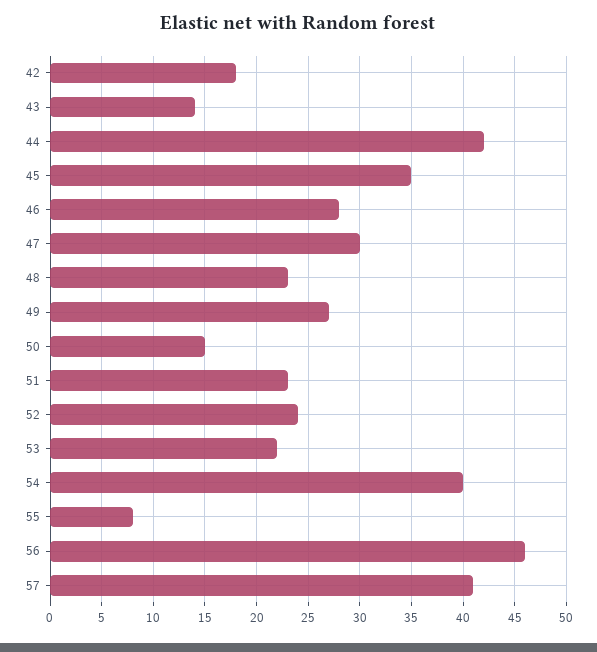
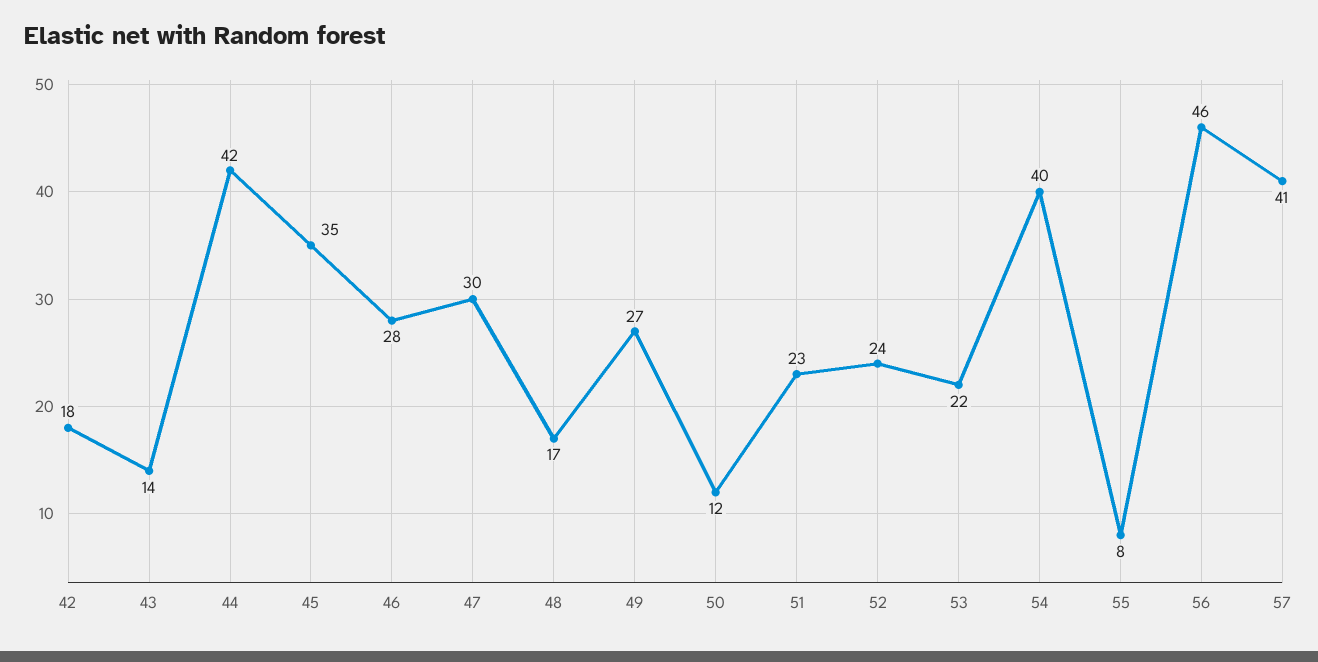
48: 23 -> 17
50: 15 -> 12

